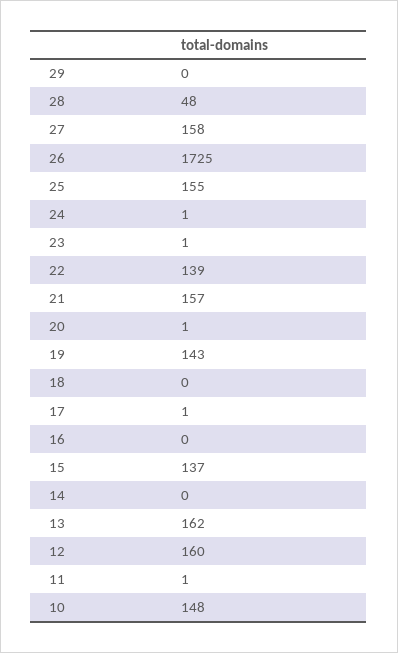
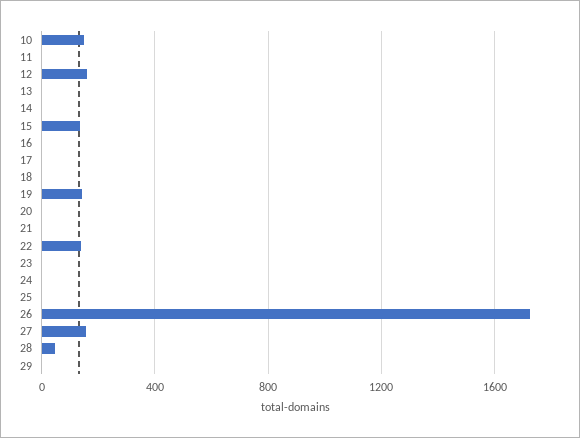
25: 155 -> 0
21: 157 -> 0
13: 162 -> 0

